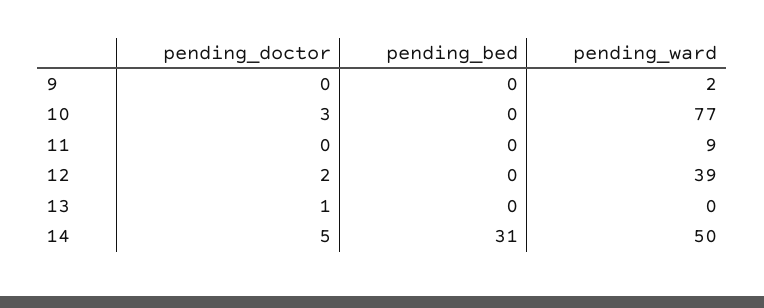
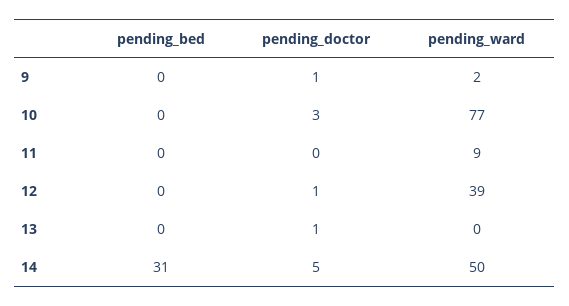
pending_doctor, 9: 0 -> 1
pending_doctor, 12: 2 -> 1

